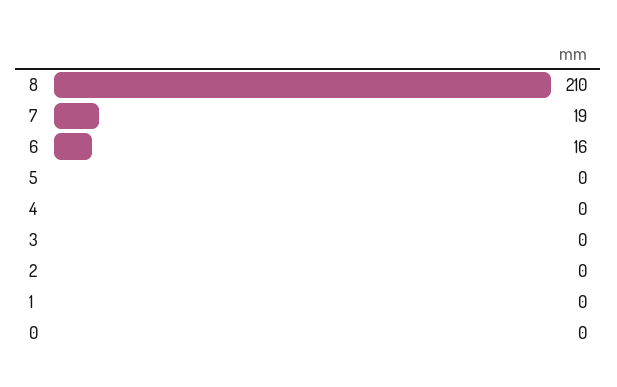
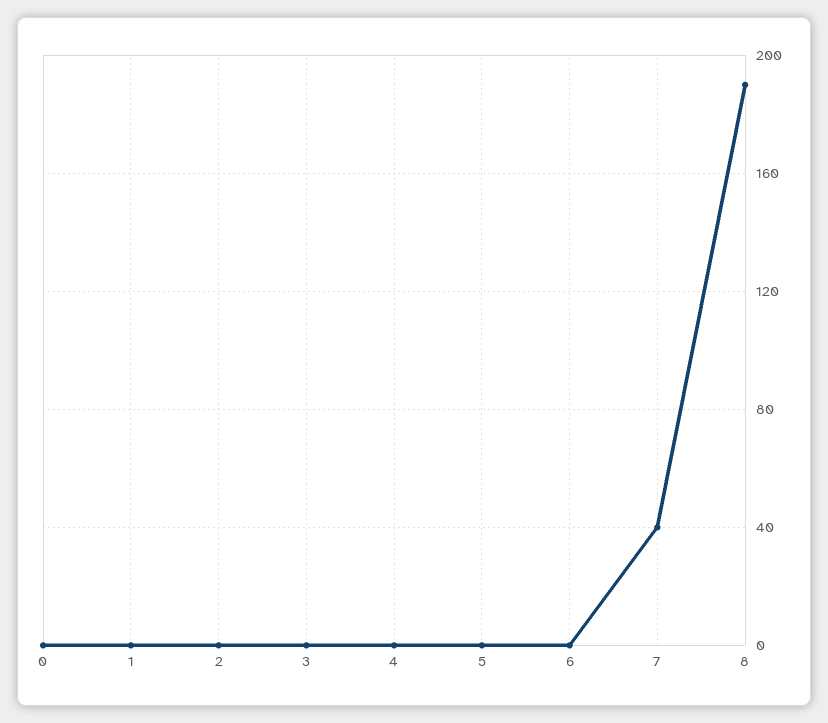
8: 210 -> 190
7: 19 -> 40
6: 16 -> 0

